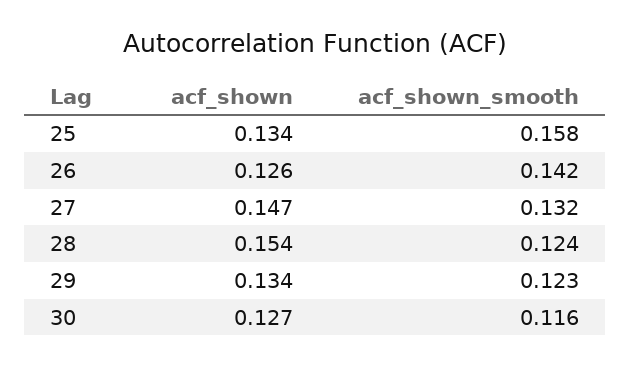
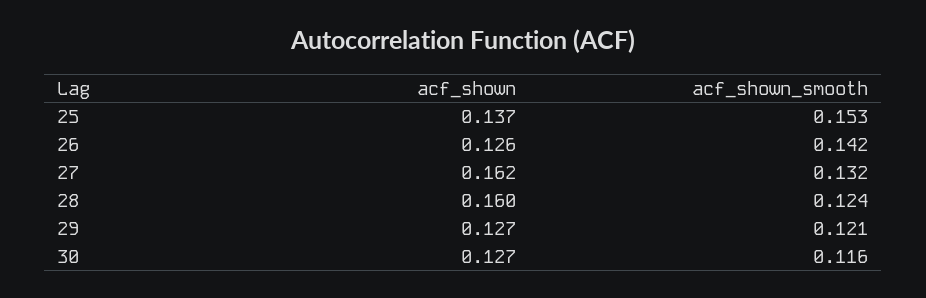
acf_shown, 25: 0.134 -> 0.137
acf_shown_smooth, 25: 0.158 -> 0.153
acf_shown, 27: 0.147 -> 0.162
acf_shown, 28: 0.154 -> 0.16
acf_shown, 29: 0.134 -> 0.127
acf_shown_smooth, 29: 0.123 -> 0.121

